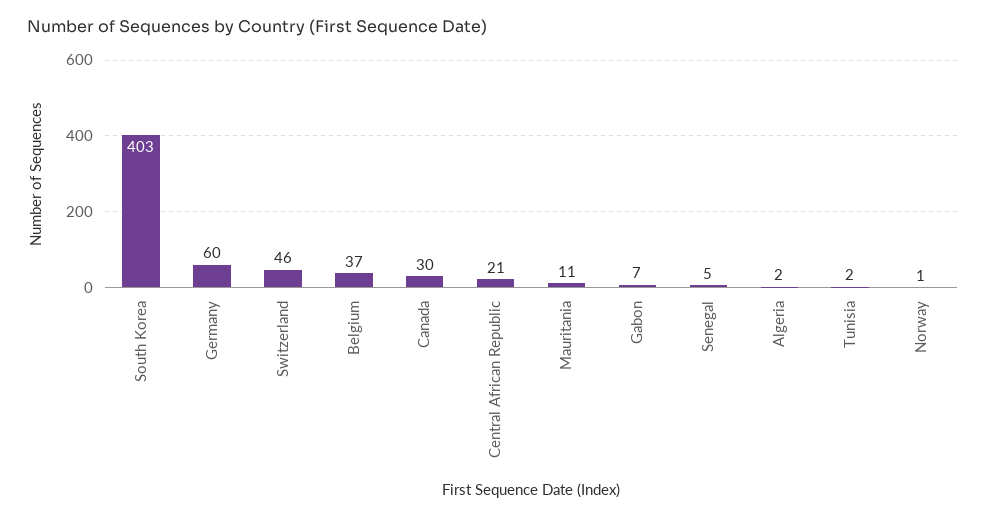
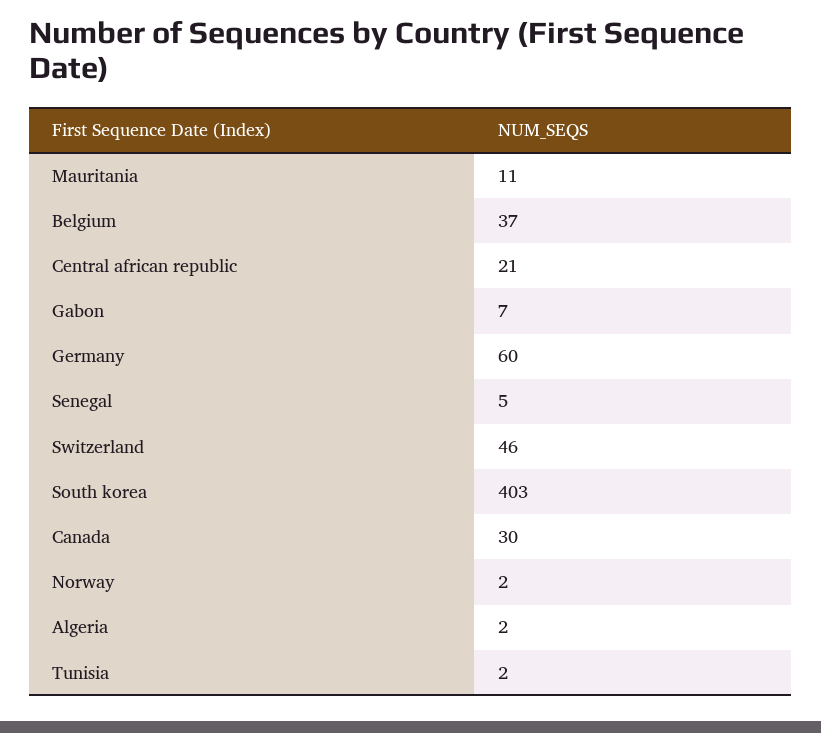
Norway: 1 -> 2

